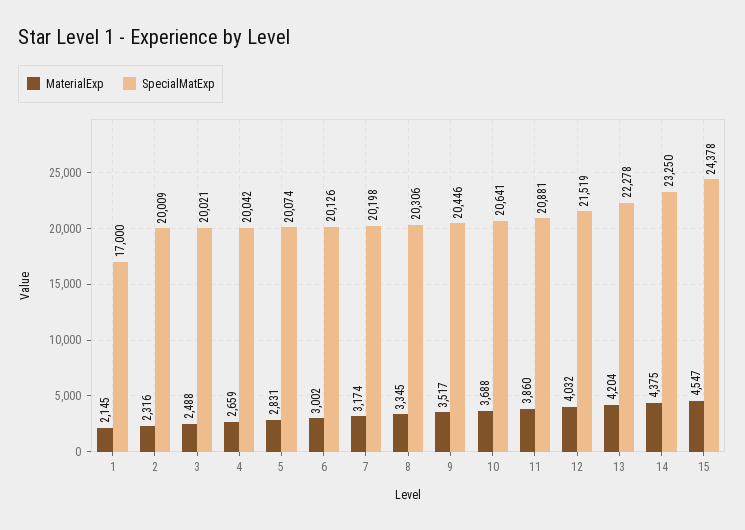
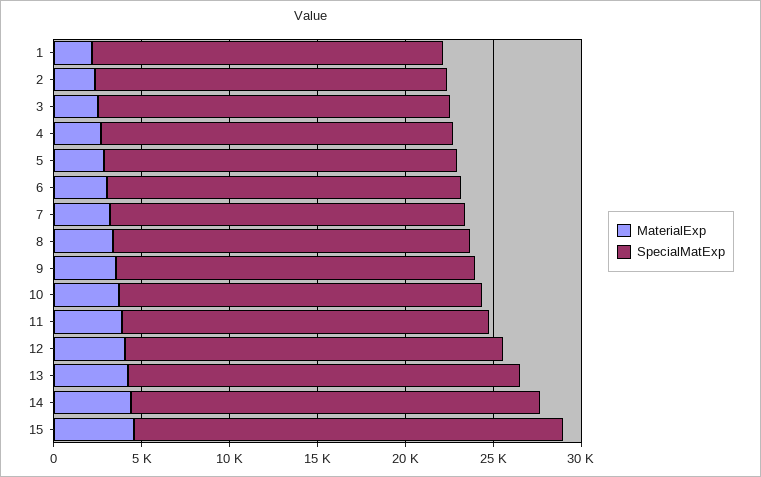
SpecialMatExp, 1: 17000 -> 20000

